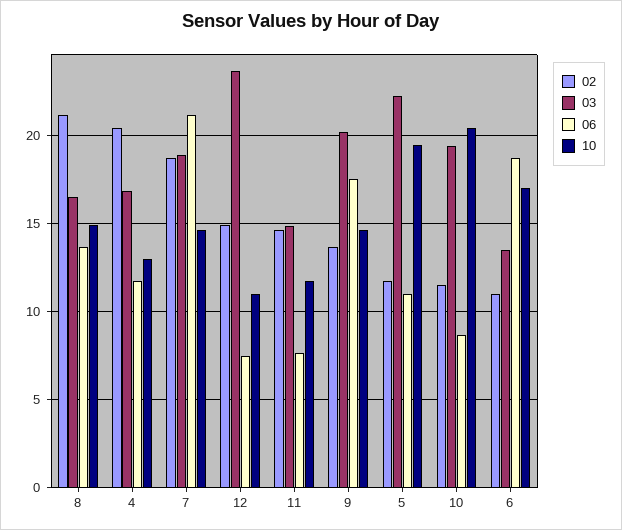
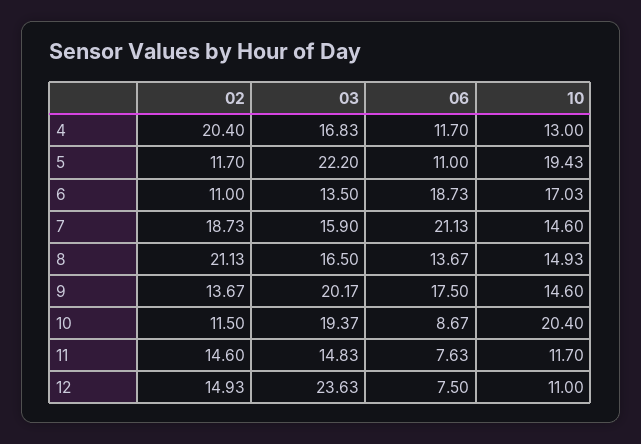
03, 7: 19 -> 15.9

